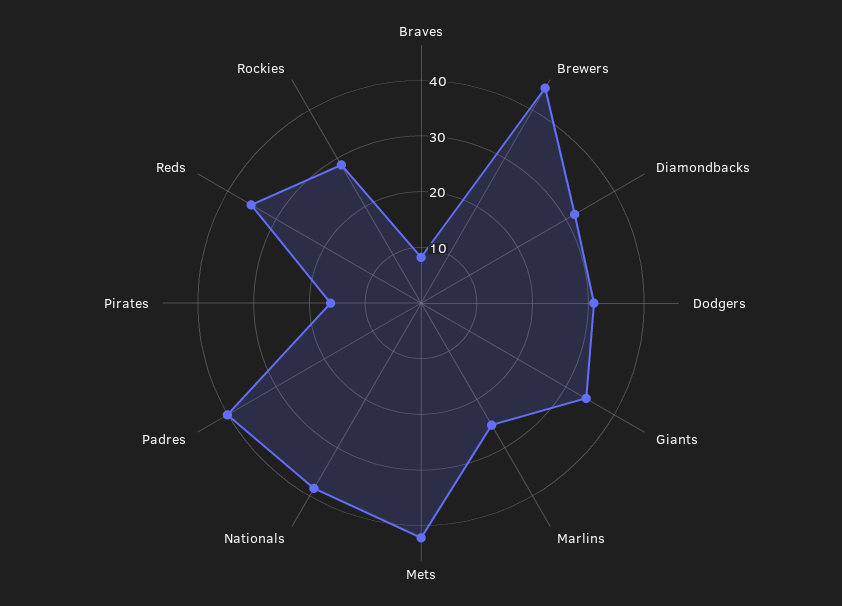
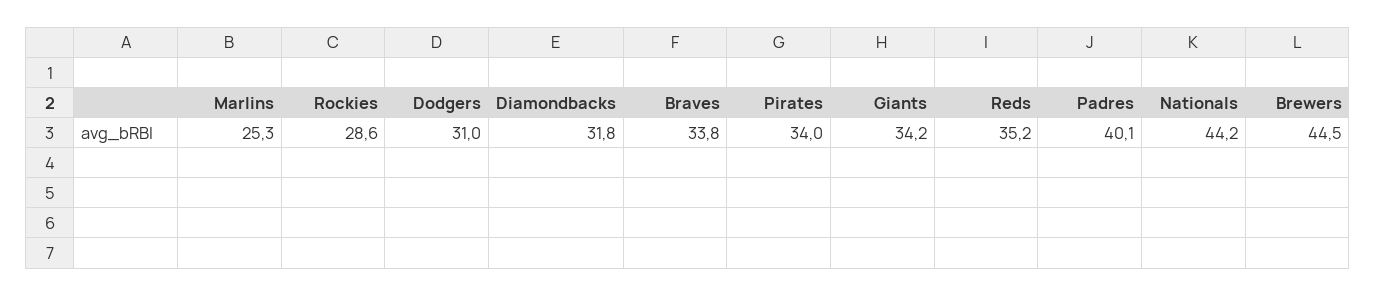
Braves: 8 -> 33.8
Mets: 42 -> none
Nationals: 38 -> 44.2
Pirates: 16 -> 34

